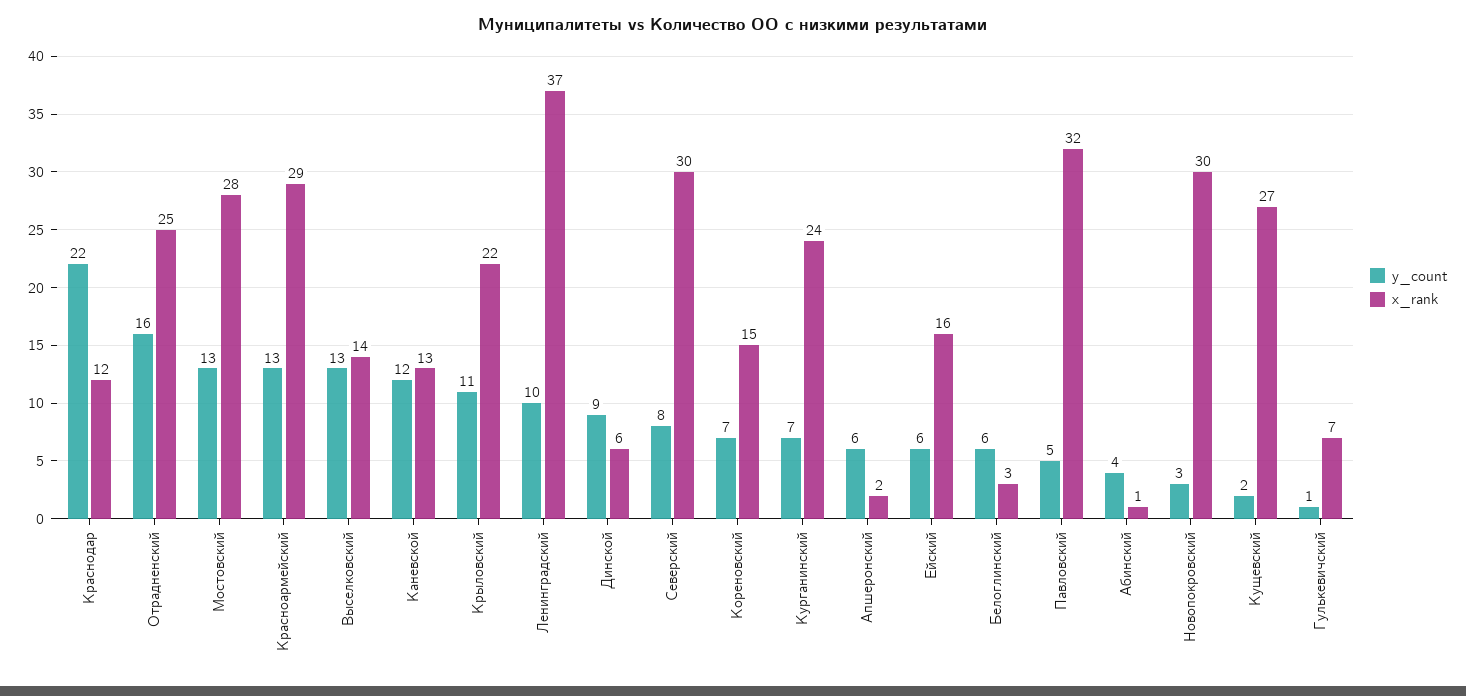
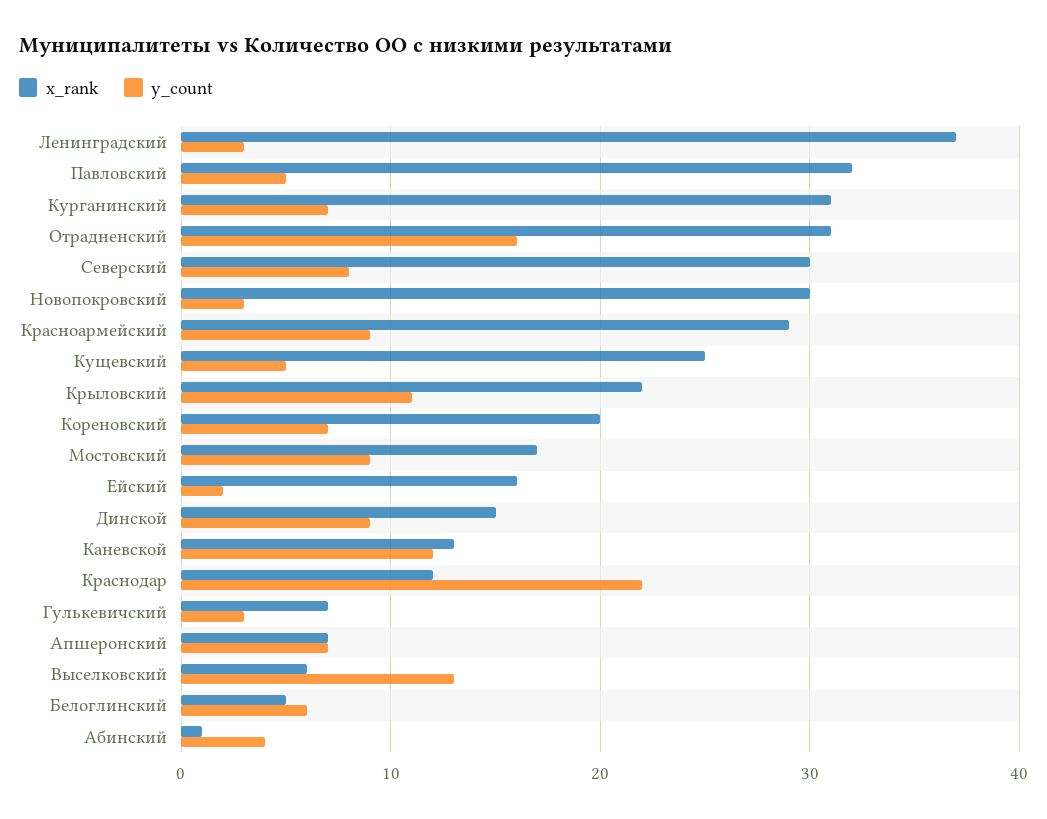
x_rank, Отрадненский: 25 -> 31
y_count, Мостовский: 13 -> 9
x_rank, Мостовский: 28 -> 17
y_count, Красноармейский: 13 -> 9
x_rank, Выселковский: 14 -> 6
y_count, Ленинградский: 10 -> 3
x_rank, Динской: 6 -> 15
x_rank, Кореновский: 15 -> 20
x_rank, Курганинский: 24 -> 31
y_count, Апшеронский: 6 -> 7
x_rank, Апшеронский: 2 -> 7
y_count, Ейский: 6 -> 2
x_rank, Белоглинский: 3 -> 5
y_count, Кущевский: 2 -> 5
x_rank, Кущевский: 27 -> 25
y_count, Гулькевичский: 1 -> 3

